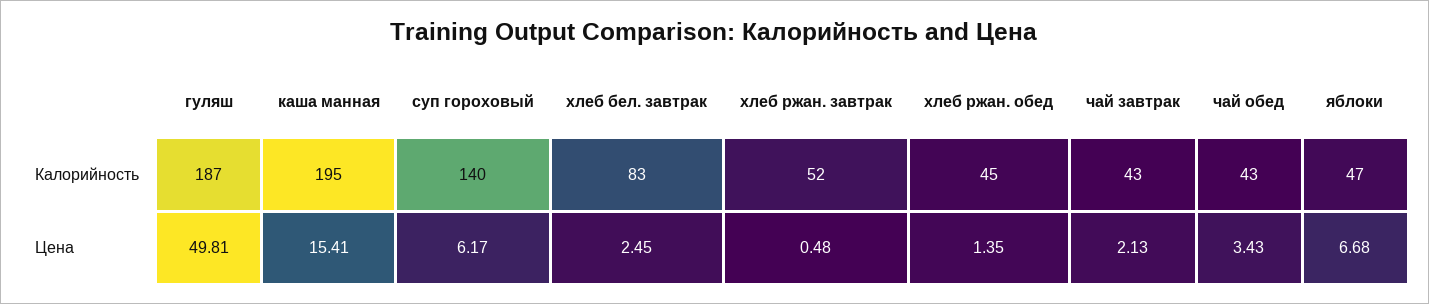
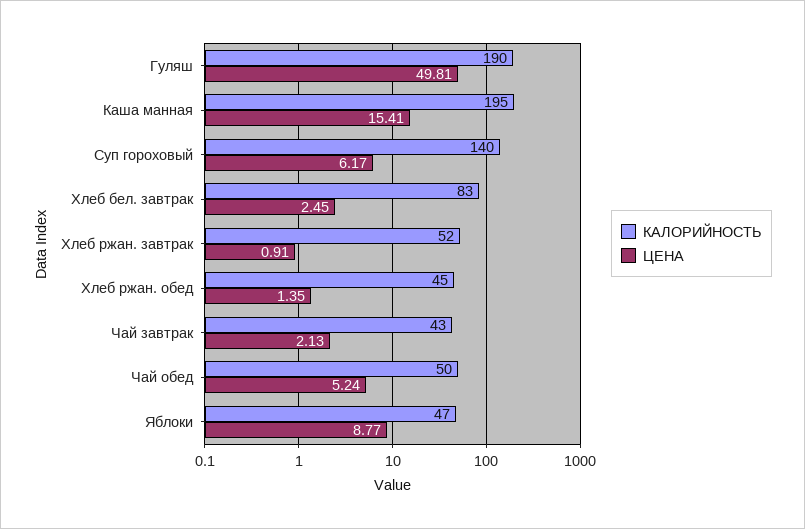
Калорийность, гуляш: 187 -> 190
Калорийность, чай обед: 43 -> 50
Цена, хлеб ржан. завтрак: 0.48 -> 0.91
Цена, чай обед: 3.43 -> 5.24
Цена, яблоки: 6.68 -> 8.77

